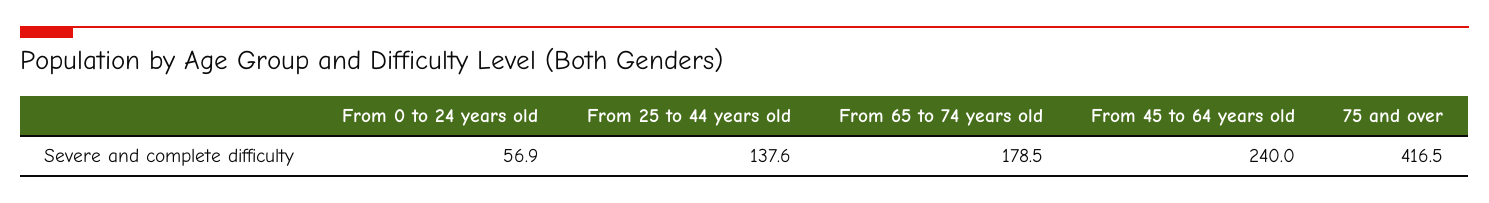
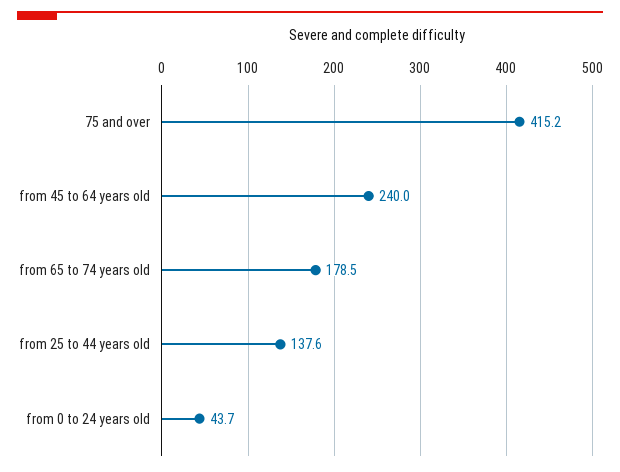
From 0 to 24 years old: 56.9 -> 43.7
75 and over: 416.5 -> 415.2

